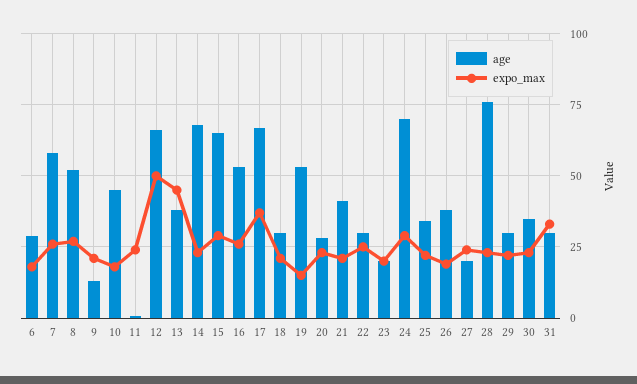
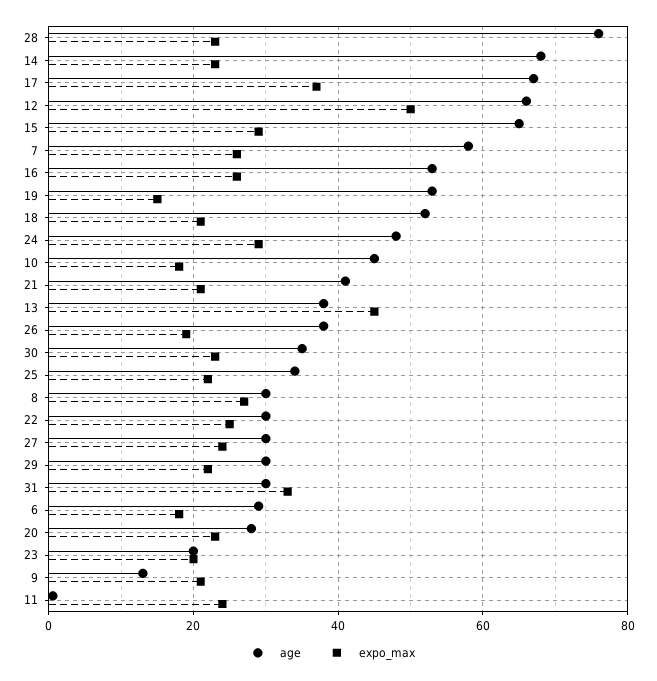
age, 8: 52.5 -> 30
age, 18: 30 -> 52
age, 24: 70 -> 48
age, 27: 20 -> 30

